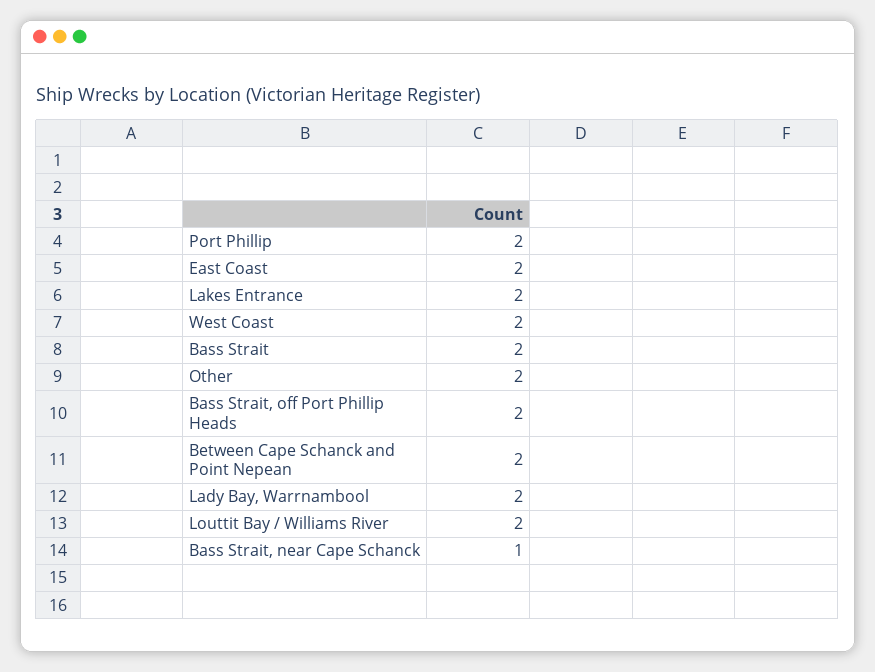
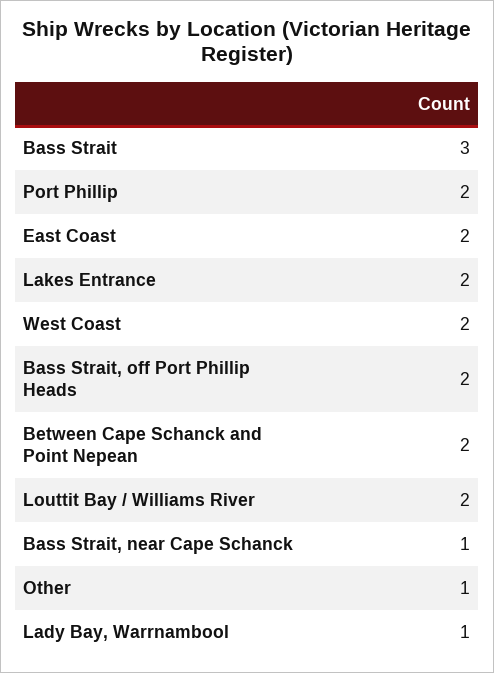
Bass Strait: 2 -> 3
Other: 2 -> 1
Lady Bay, Warrnambool: 2 -> 1

